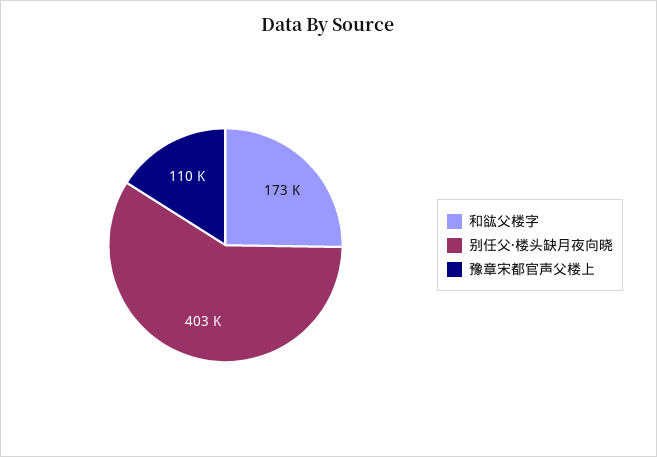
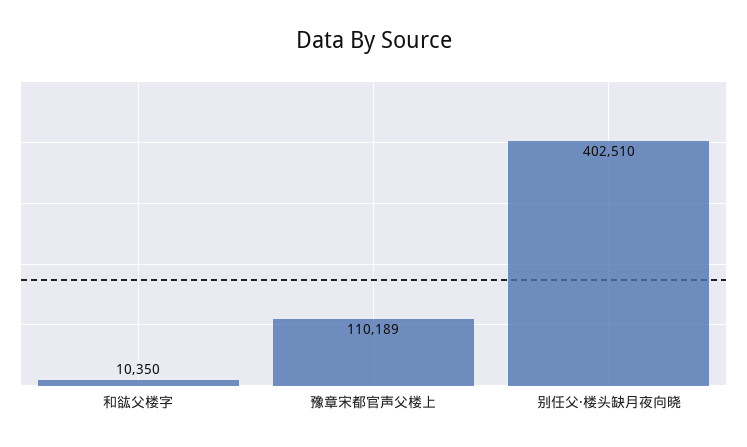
和谹父楼字: 173000 -> 10350

